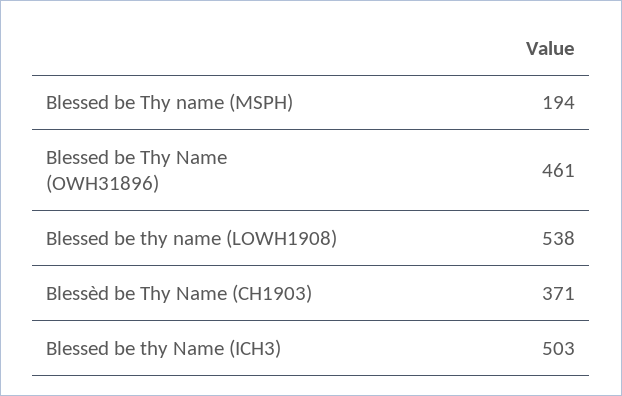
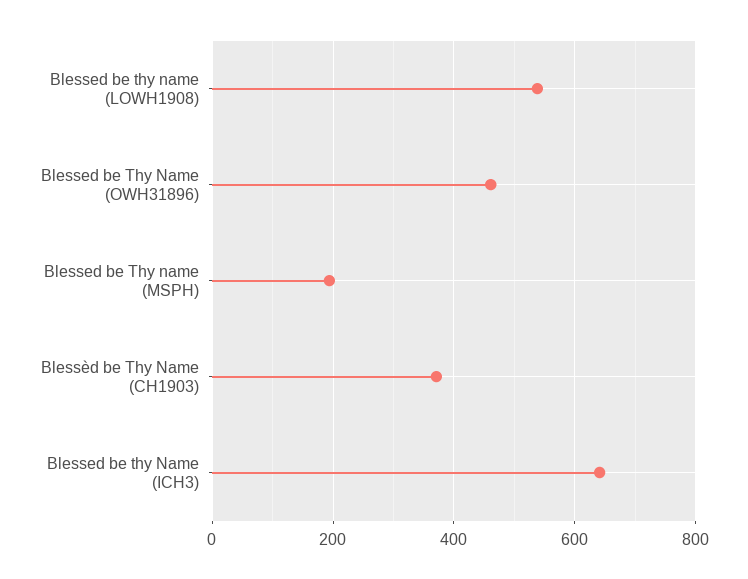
Blessed be thy Name (ICH3): 503 -> 640

